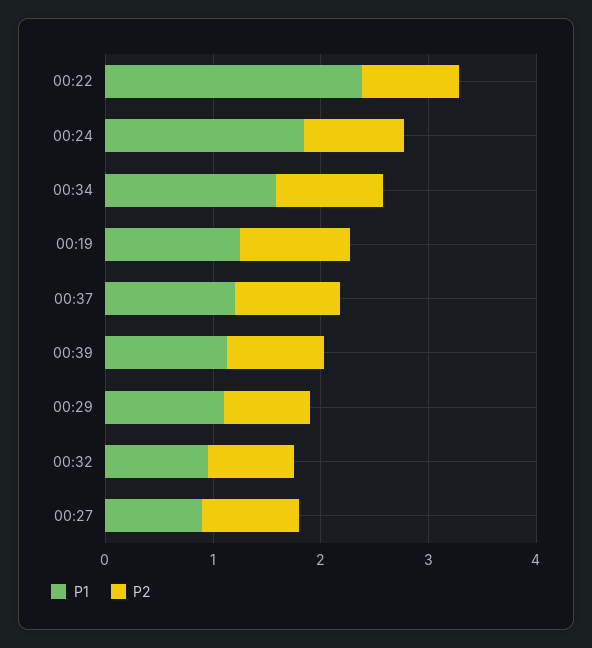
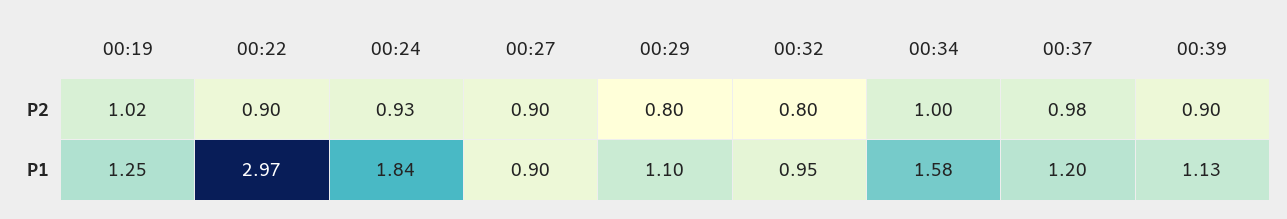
P1, 00:22: 2.4 -> 2.97

